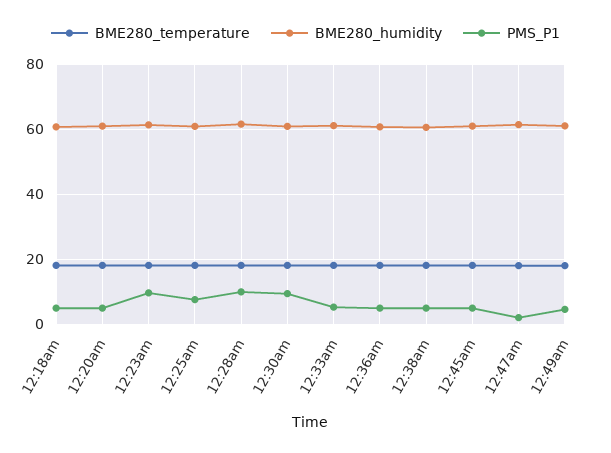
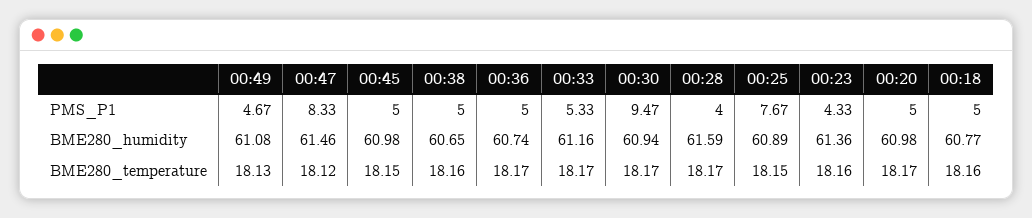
PMS_P1, 12:23am: 10 -> 4.33
PMS_P1, 12:28am: 10 -> 4
PMS_P1, 12:47am: 2 -> 8.33

